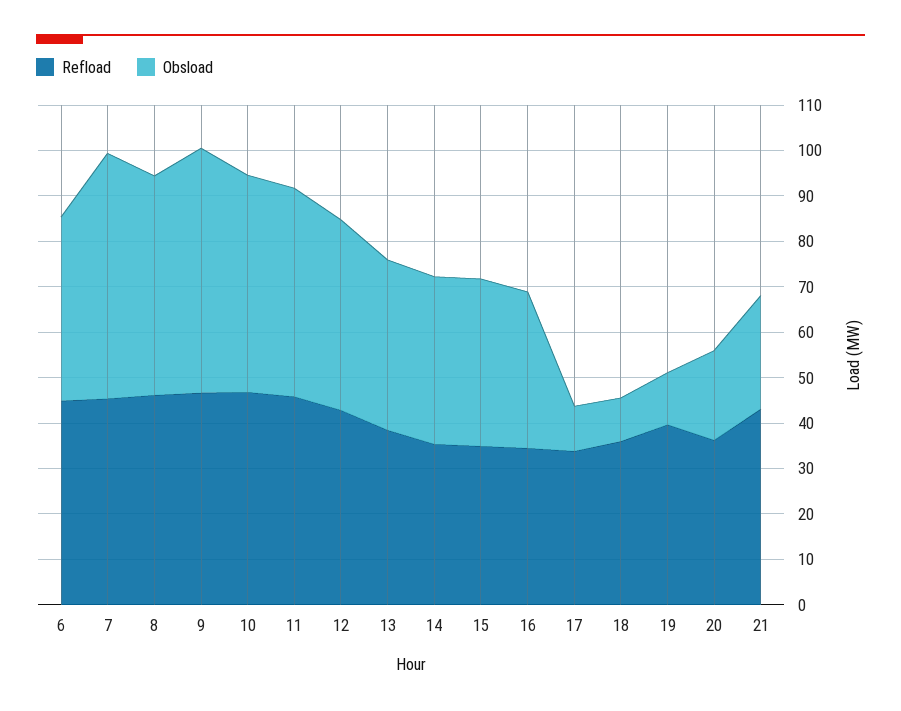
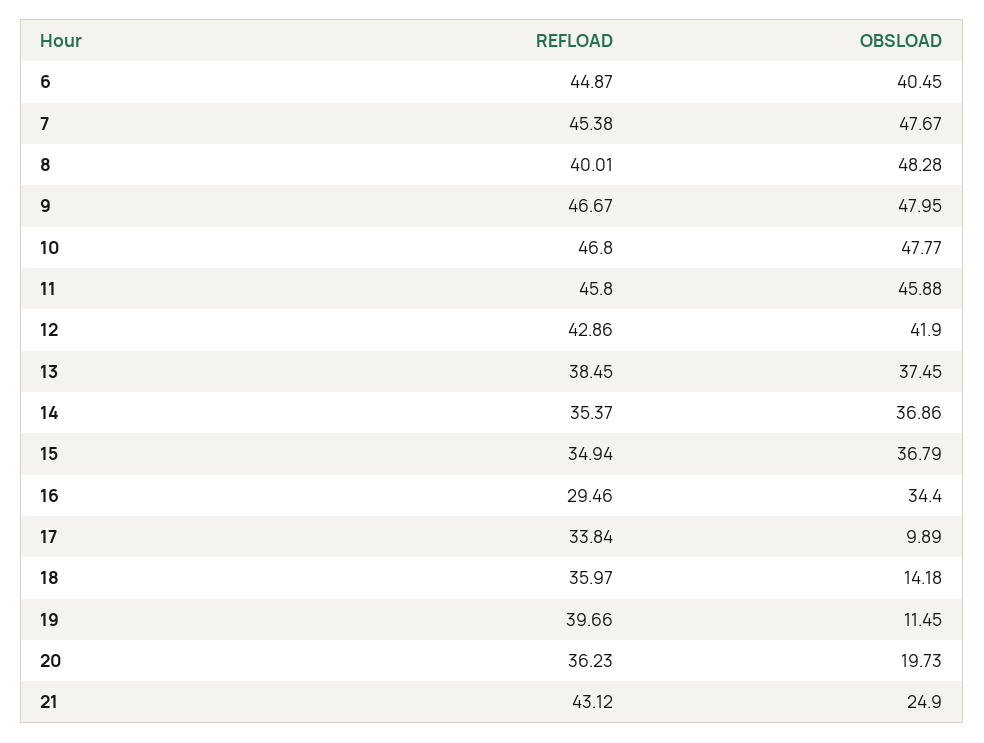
Obsload, 7: 54 -> 47.67
Refload, 8: 46 -> 40.01
Obsload, 9: 54 -> 47.95
Refload, 16: 34 -> 29.46
Obsload, 18: 10 -> 14.18

